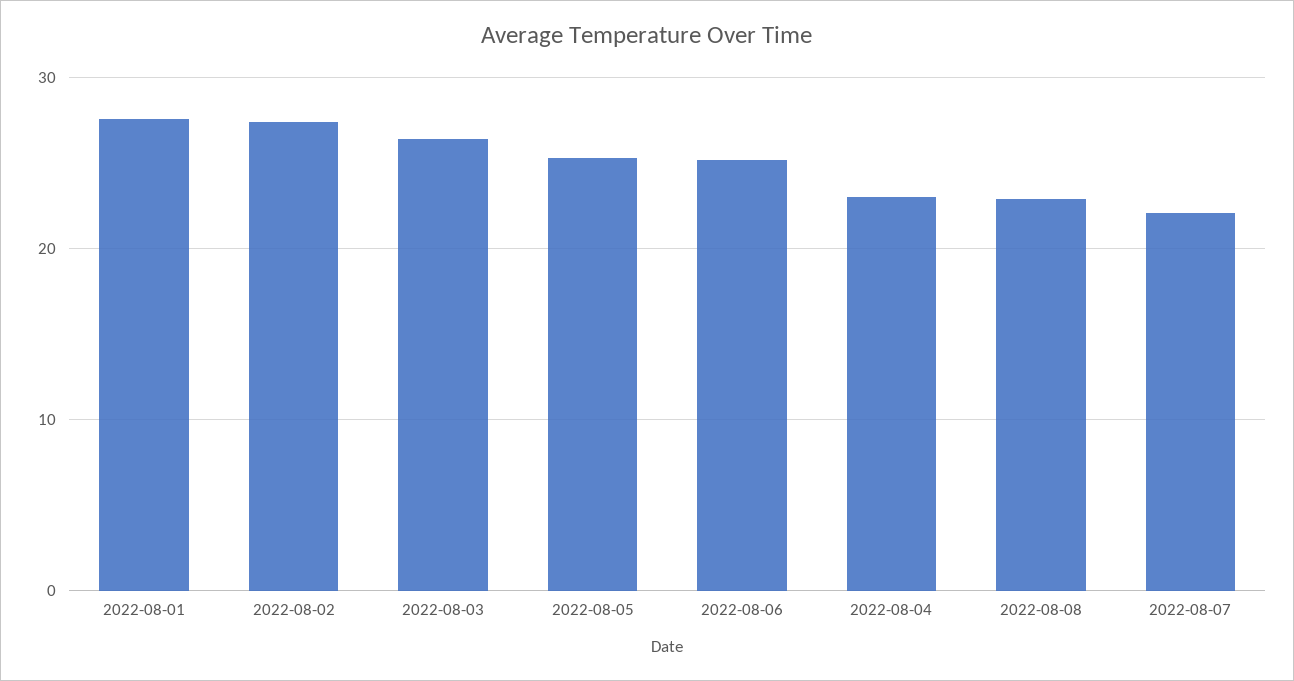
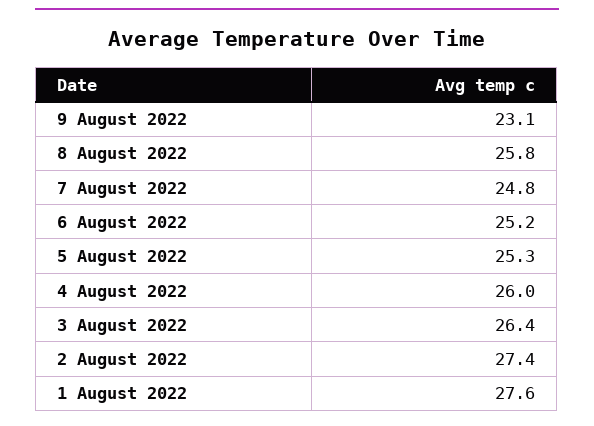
2022-08-04: 23 -> 26
2022-08-08: 23 -> 25.8
2022-08-07: 22 -> 24.8
9 August 2022: none -> 23.1

